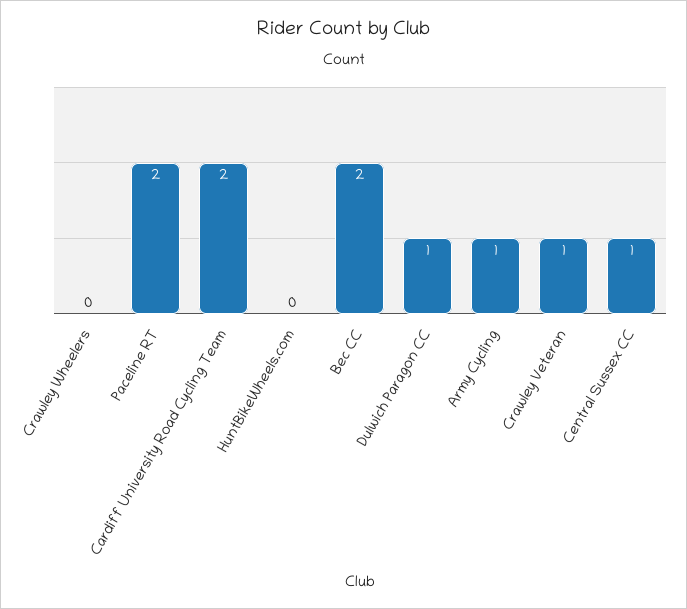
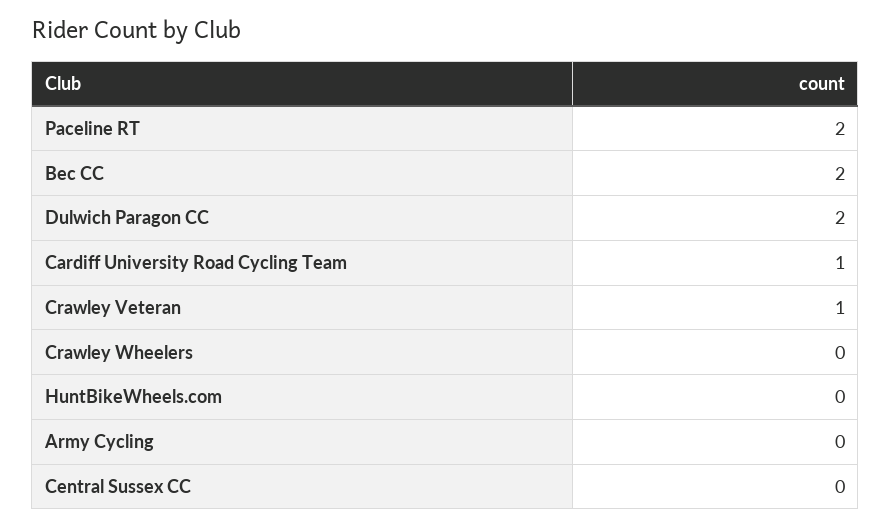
Cardiff University Road Cycling Team: 2 -> 1
Dulwich Paragon CC: 1 -> 2
Army Cycling: 1 -> 0
Central Sussex CC: 1 -> 0

